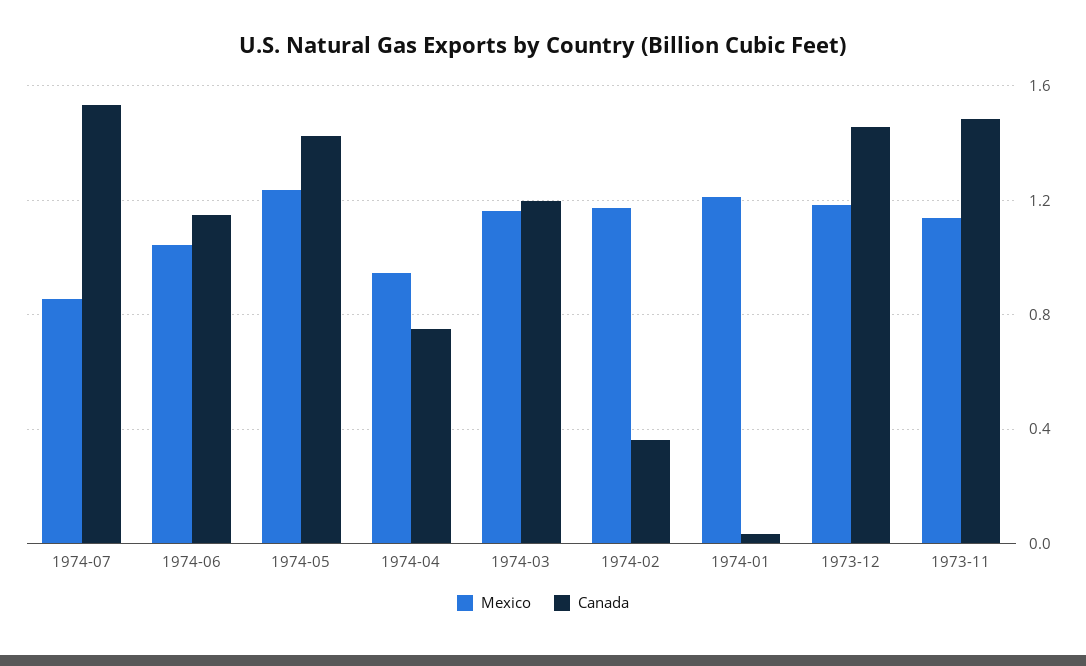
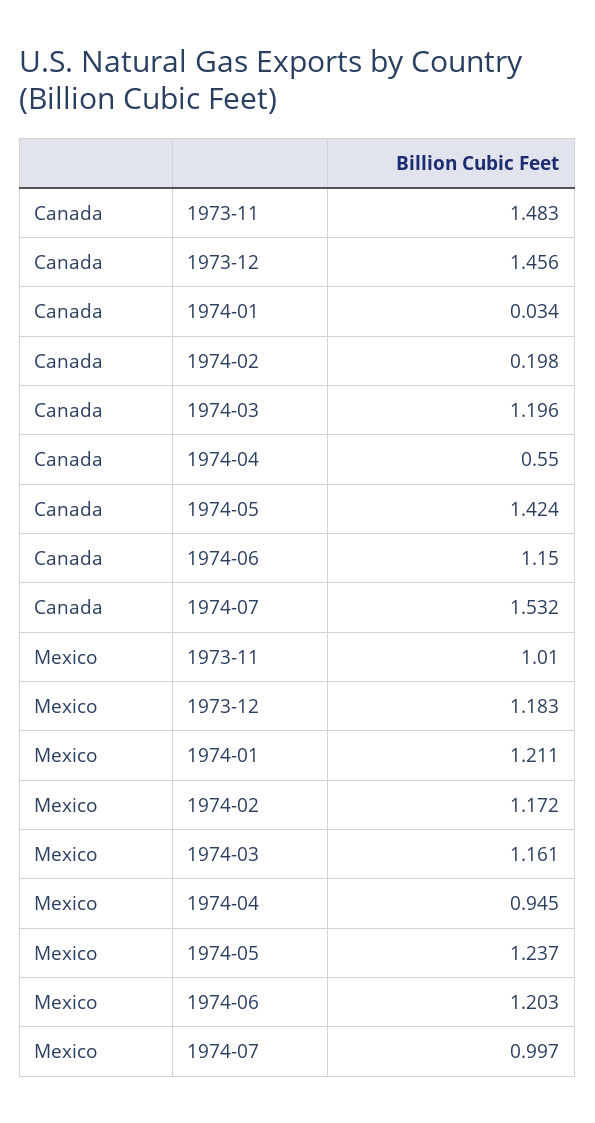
Mexico, 1974-07: 0.85 -> 0.997
Mexico, 1974-06: 1.05 -> 1.203
Canada, 1974-04: 0.75 -> 0.55
Canada, 1974-02: 0.35 -> 0.198
Mexico, 1973-11: 1.15 -> 1.01

